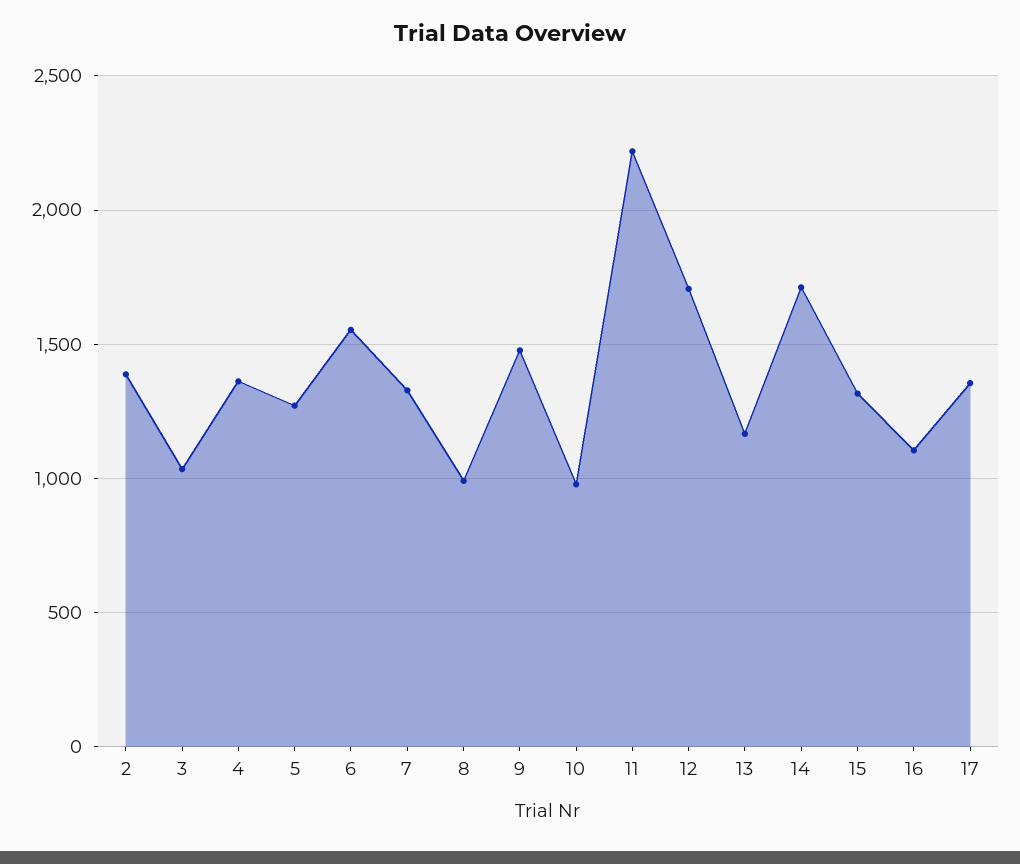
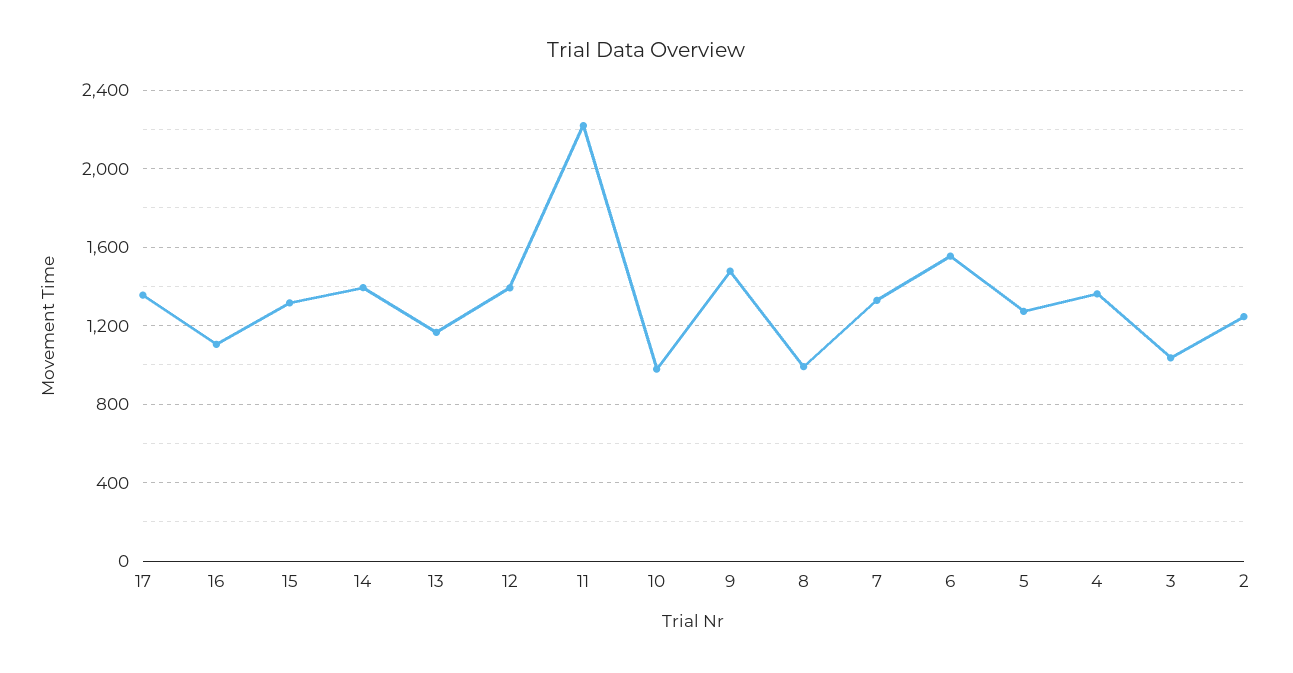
2: 1400 -> 1250
12: 1700 -> 1400
14: 1700 -> 1400

